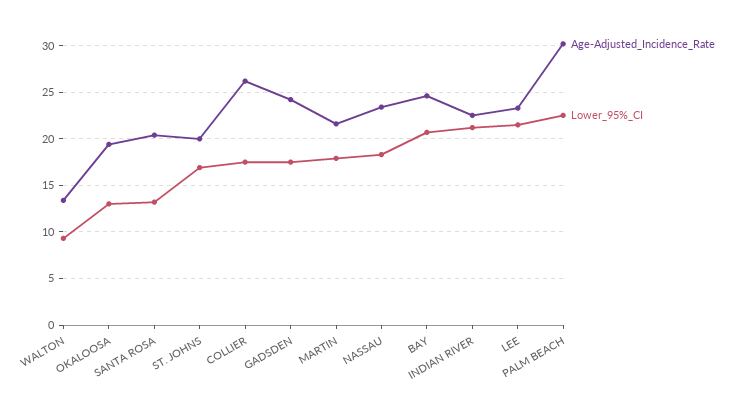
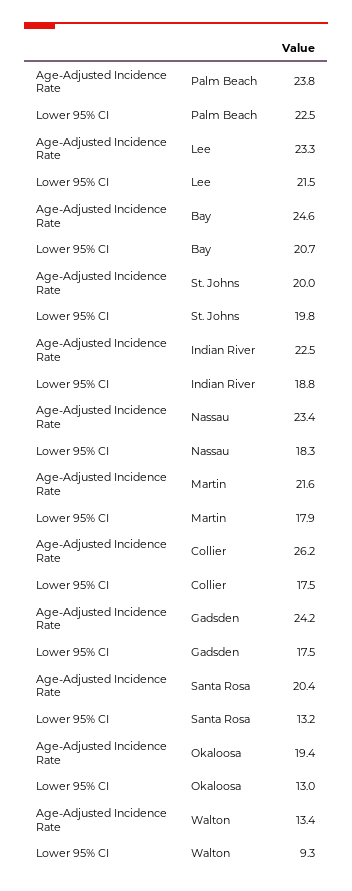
Lower_95%_CI, ST. JOHNS: 17 -> 19.8
Lower_95%_CI, INDIAN RIVER: 21 -> 18.8
Age-Adjusted_Incidence_Rate, PALM BEACH: 30 -> 23.8

